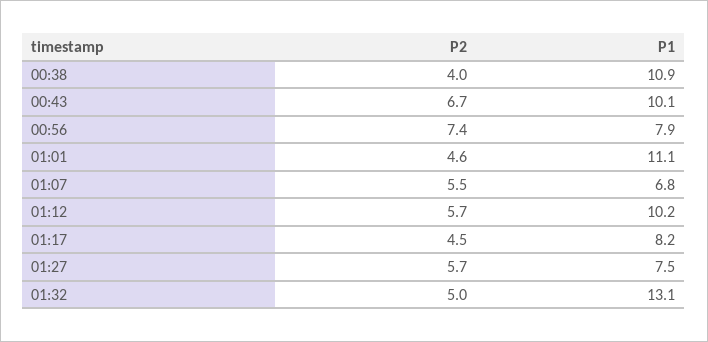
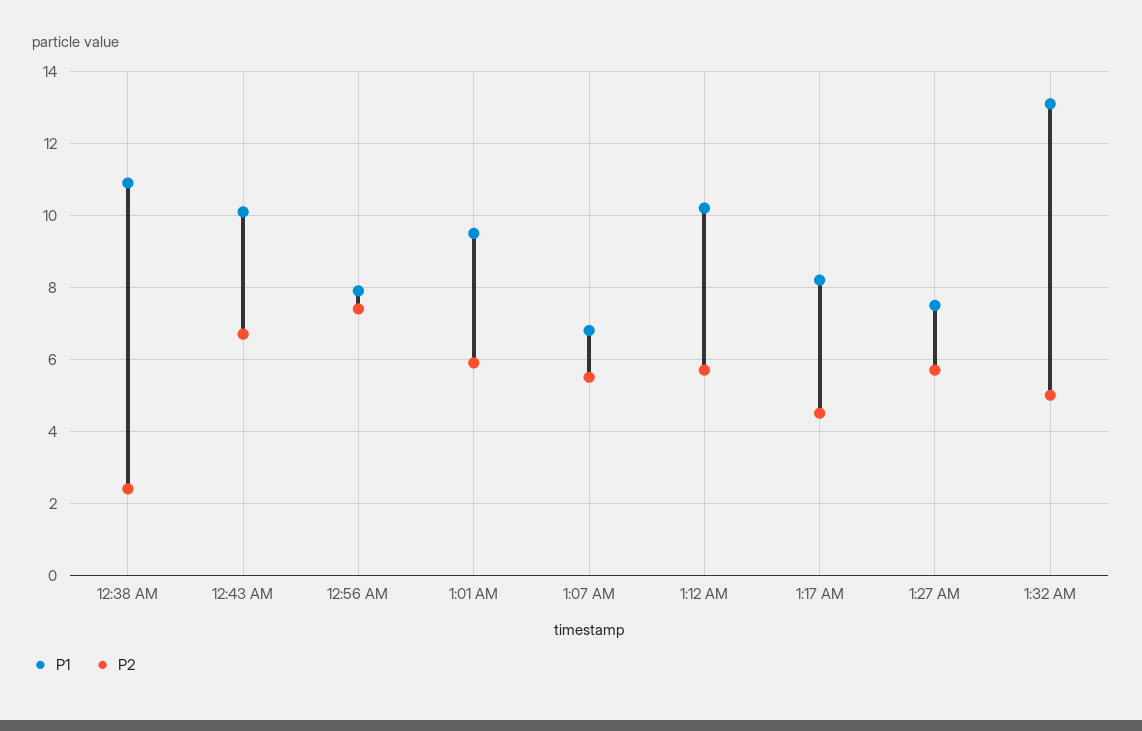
P2, 00:38: 4 -> 2.5
P2, 01:01: 4.6 -> 6
P1, 01:01: 11.1 -> 9.5

